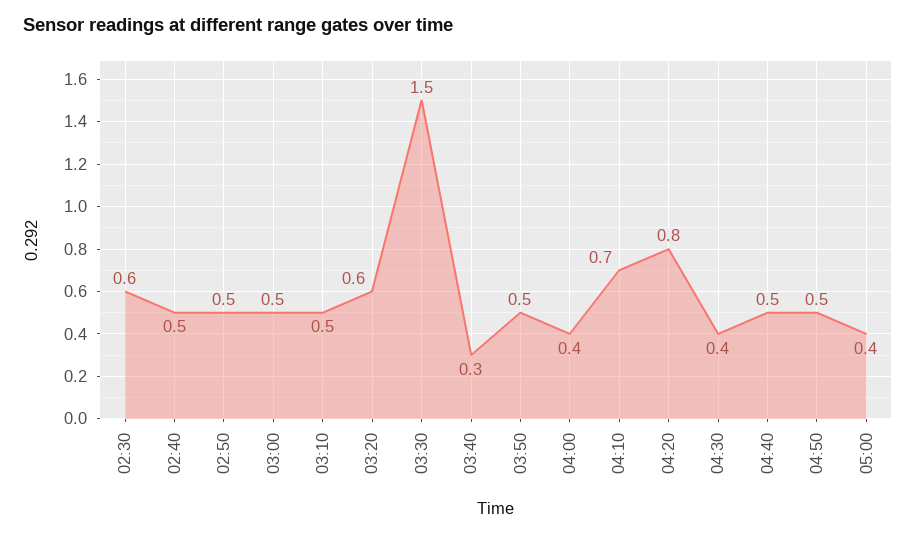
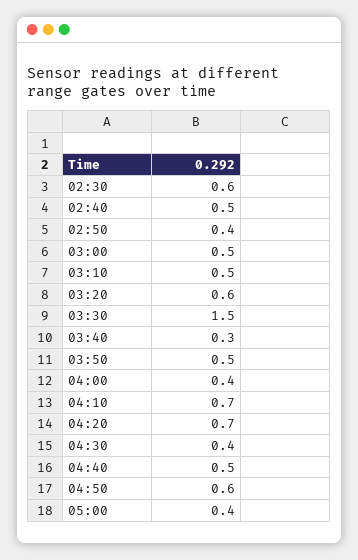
02:50: 0.5 -> 0.4
04:20: 0.8 -> 0.7
04:50: 0.5 -> 0.6

